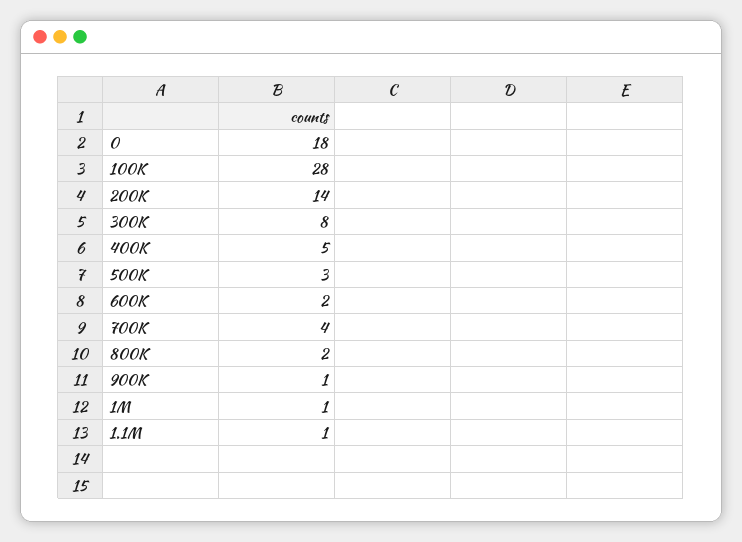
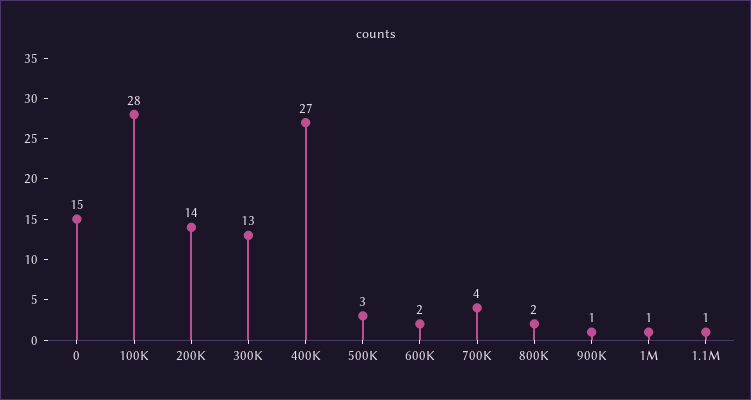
0: 18 -> 15
300K: 8 -> 13
400K: 5 -> 27

